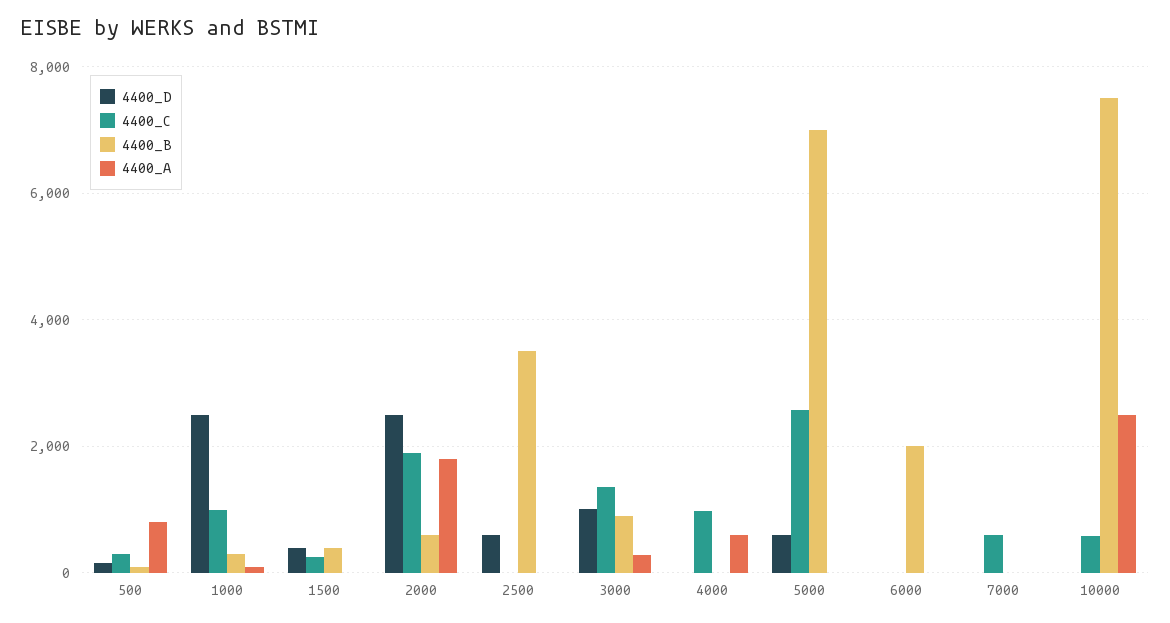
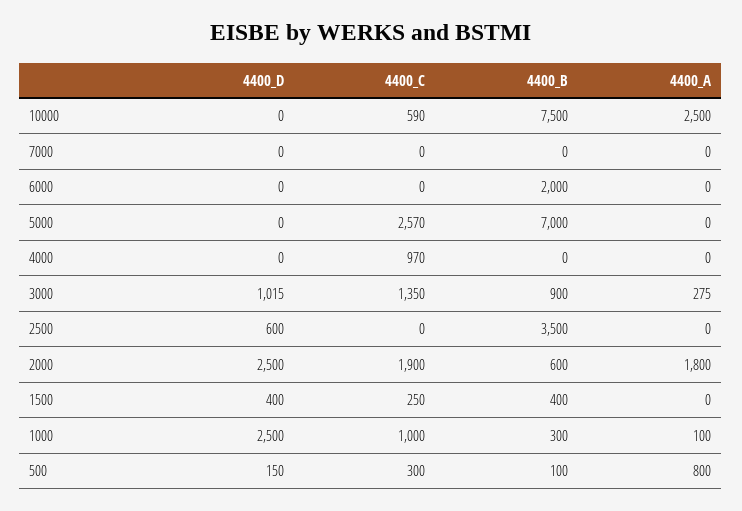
4400_A, 4000: 600 -> 0
4400_D, 5000: 600 -> 0
4400_C, 7000: 600 -> 0

